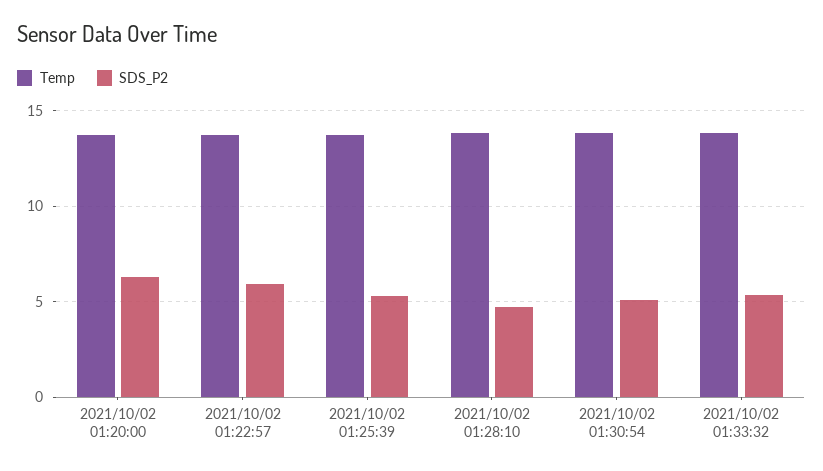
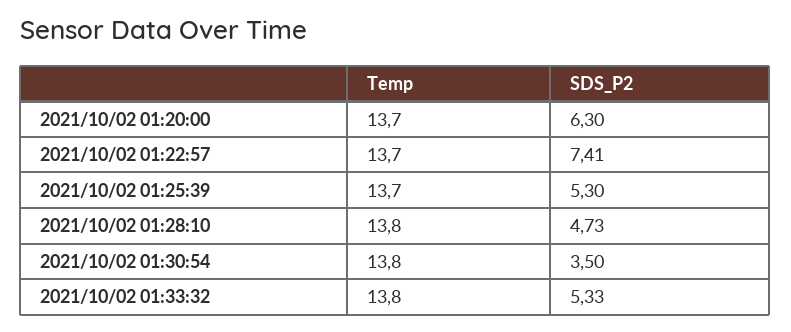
SDS_P2, 2021/10/02 01:22:57: 6 -> 7.41
SDS_P2, 2021/10/02 01:30:54: 5 -> 3.5

